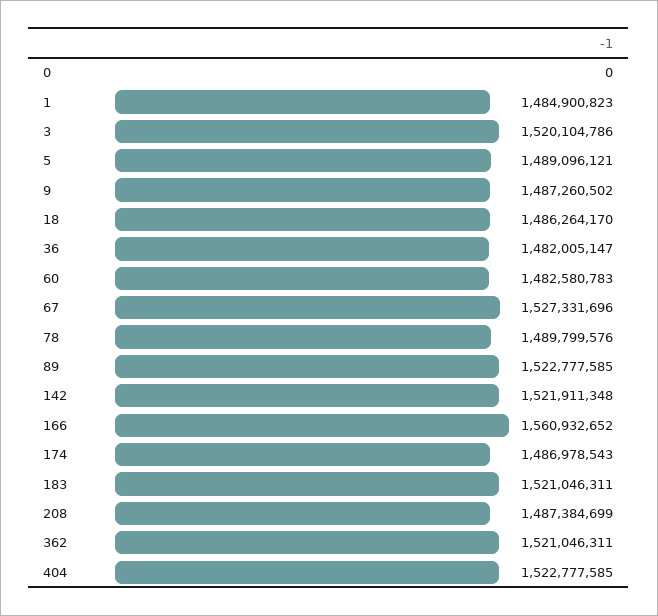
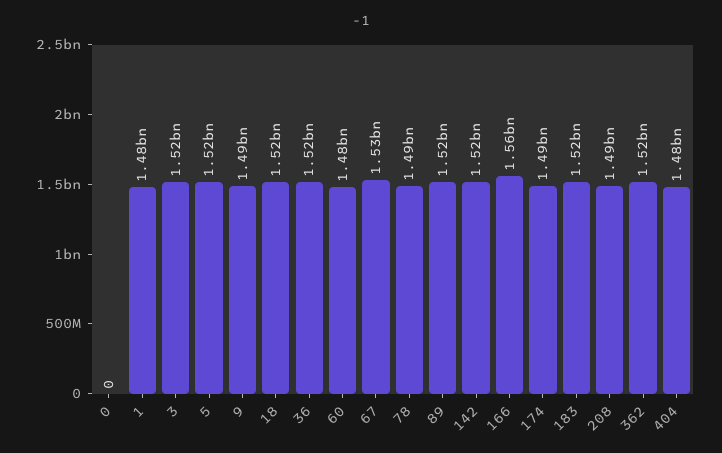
5: 1489096121 -> 1520000000
18: 1486264170 -> 1520000000
36: 1482005147 -> 1520000000
404: 1522777585 -> 1480000000

